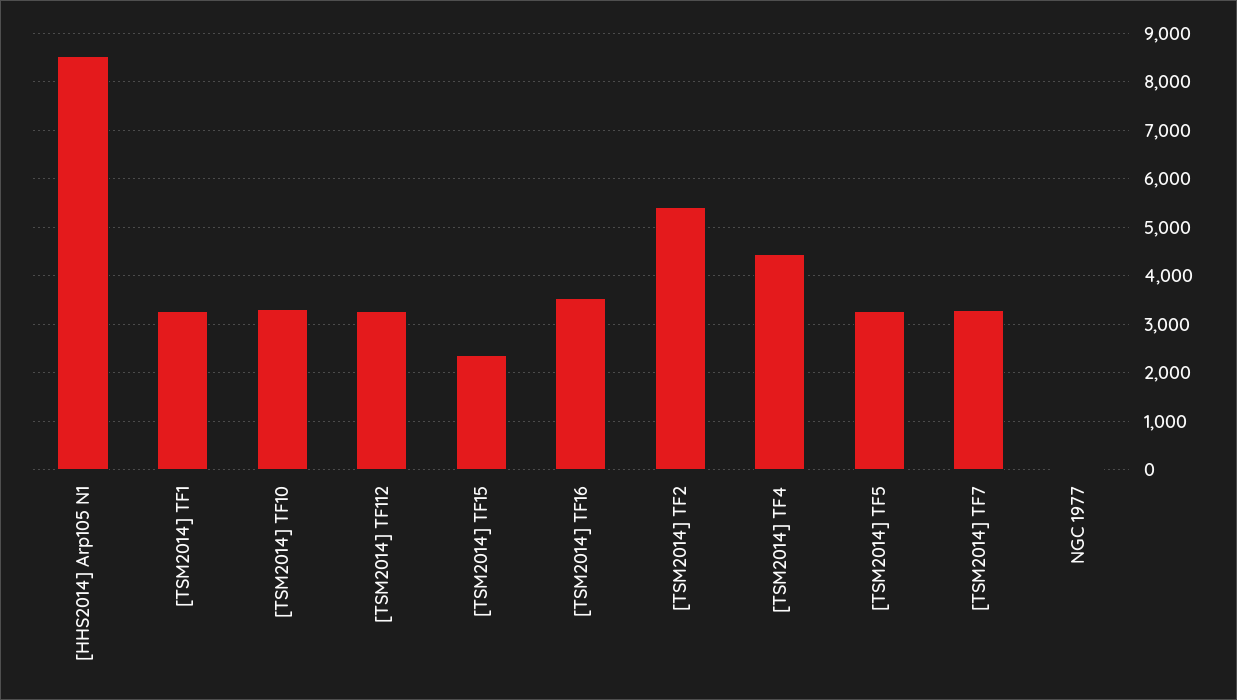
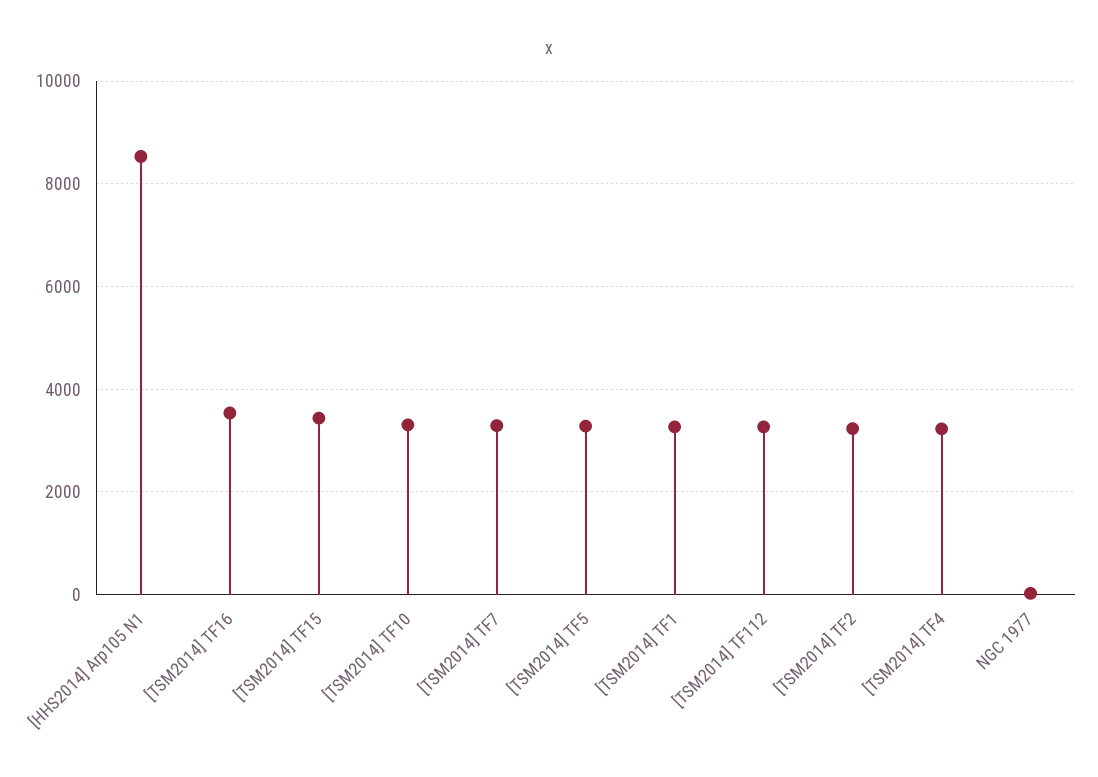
[TSM2014] TF15: 2400 -> 3400
[TSM2014] TF2: 5400 -> 3200
[TSM2014] TF4: 4400 -> 3200

